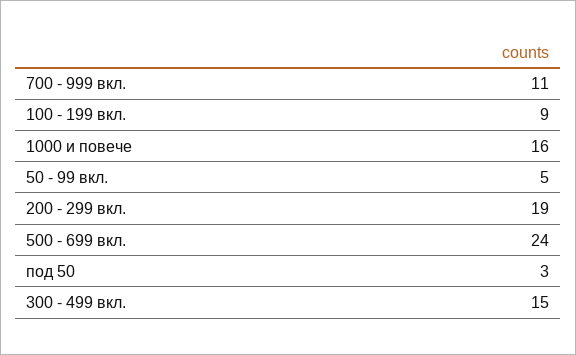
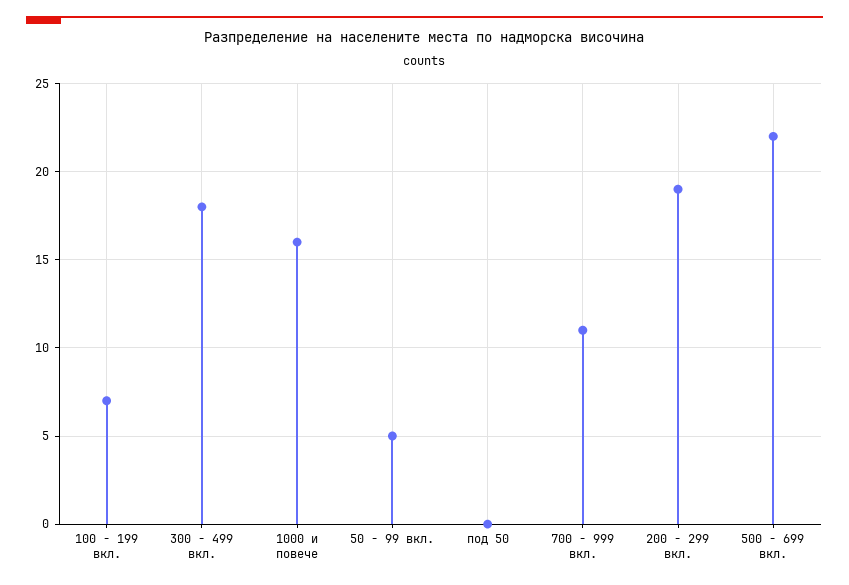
100 - 199 вкл.: 9 -> 7
500 - 699 вкл.: 24 -> 22
под 50: 3 -> 0
300 - 499 вкл.: 15 -> 18

